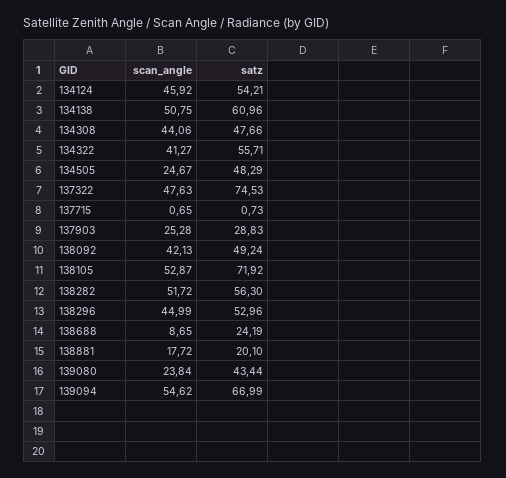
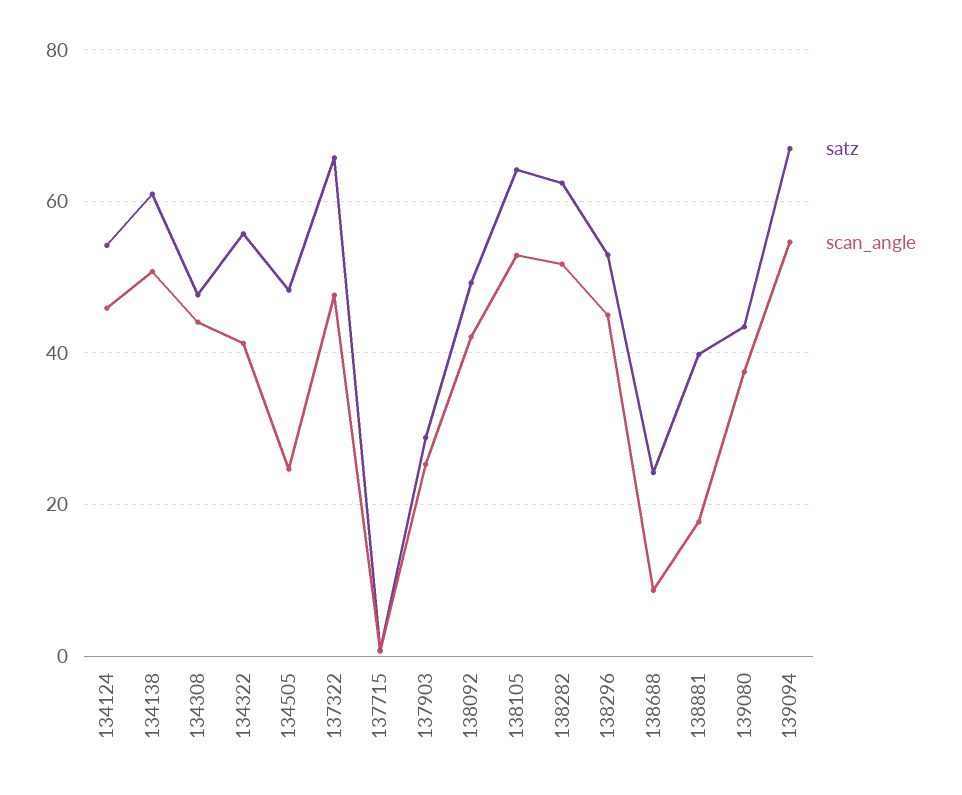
satz, 137322: 74.53 -> 66
satz, 138105: 71.92 -> 64
satz, 138282: 56.3 -> 62
satz, 138881: 20.1 -> 40
scan_angle, 139080: 23.84 -> 38

